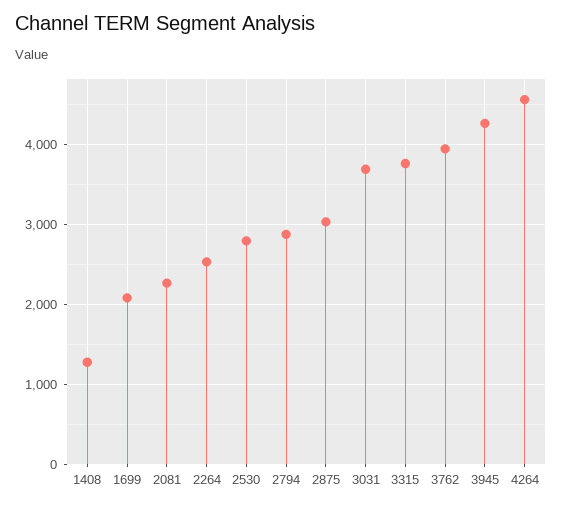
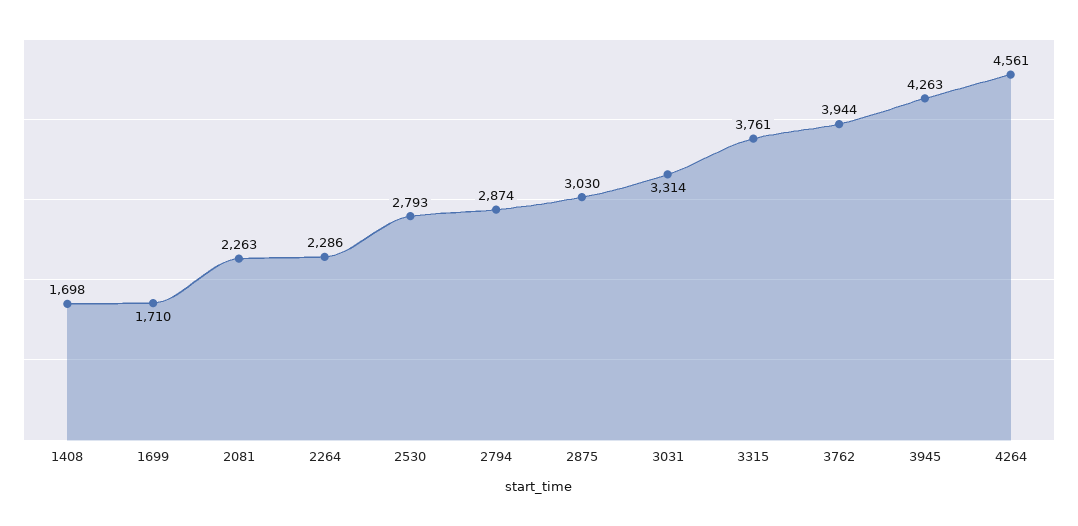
1408: 1300 -> 1698
1699: 2100 -> 1710
2264: 2500 -> 2286
3031: 3700 -> 3314

